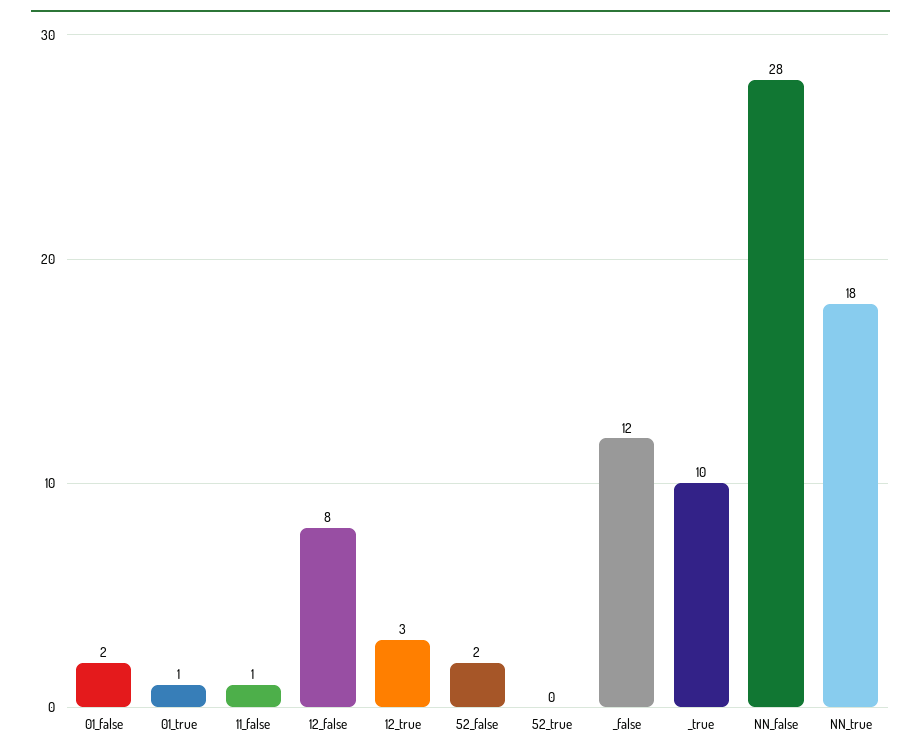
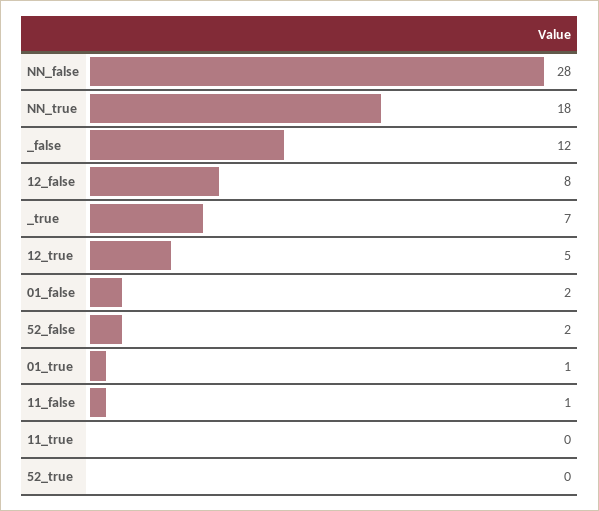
12_true: 3 -> 5
_true: 10 -> 7
11_true: none -> 0

